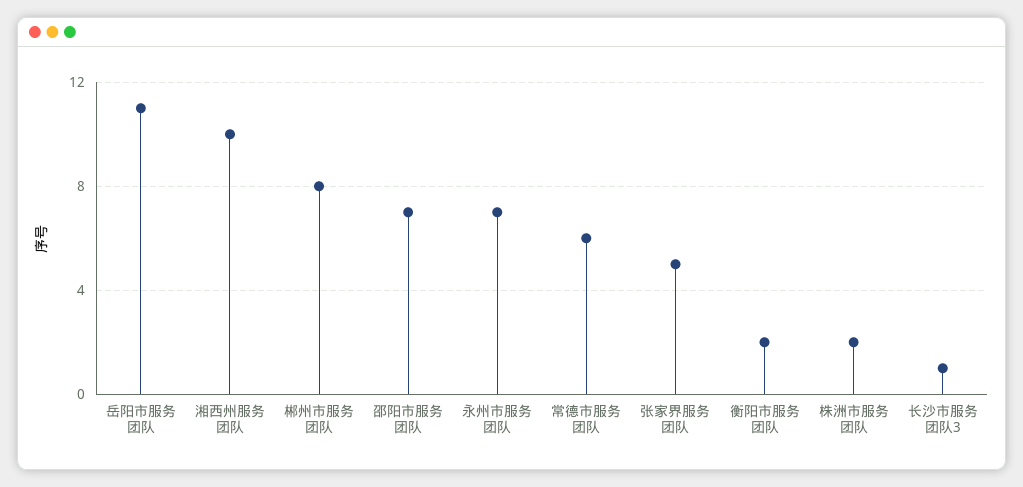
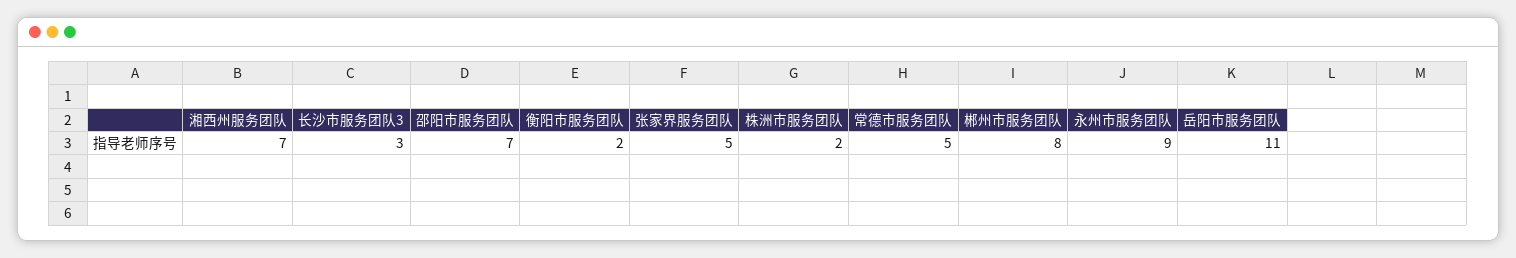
湘西州服务团队: 10 -> 7
永州市服务团队: 7 -> 9
常德市服务团队: 6 -> 5
长沙市服务团队3: 1 -> 3

